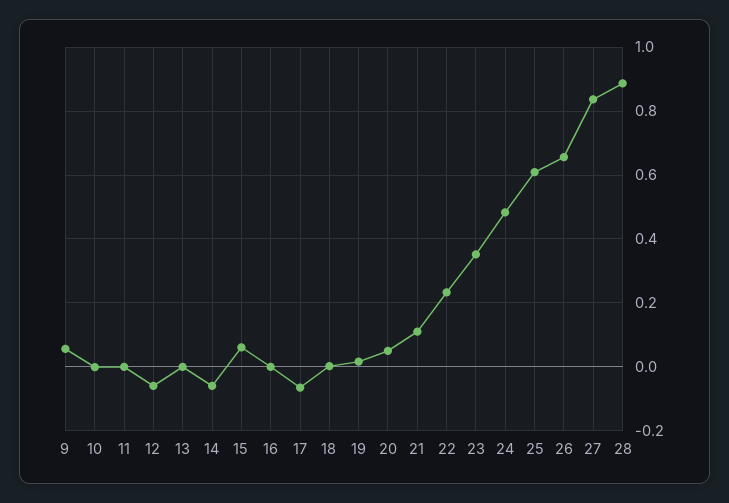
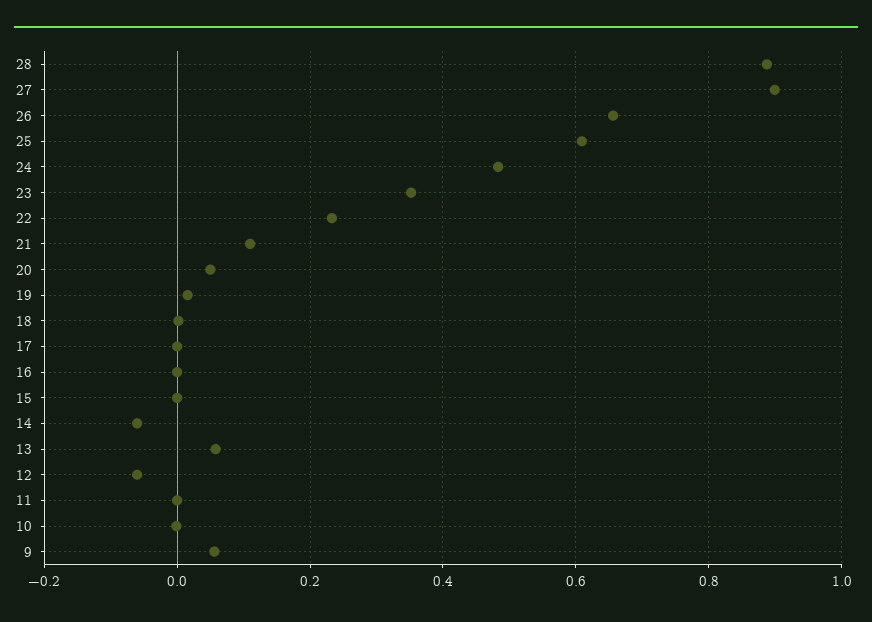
13: 0 -> 0.06
15: 0.06 -> 0
17: -0.06 -> 0
27: 0.84 -> 0.9

